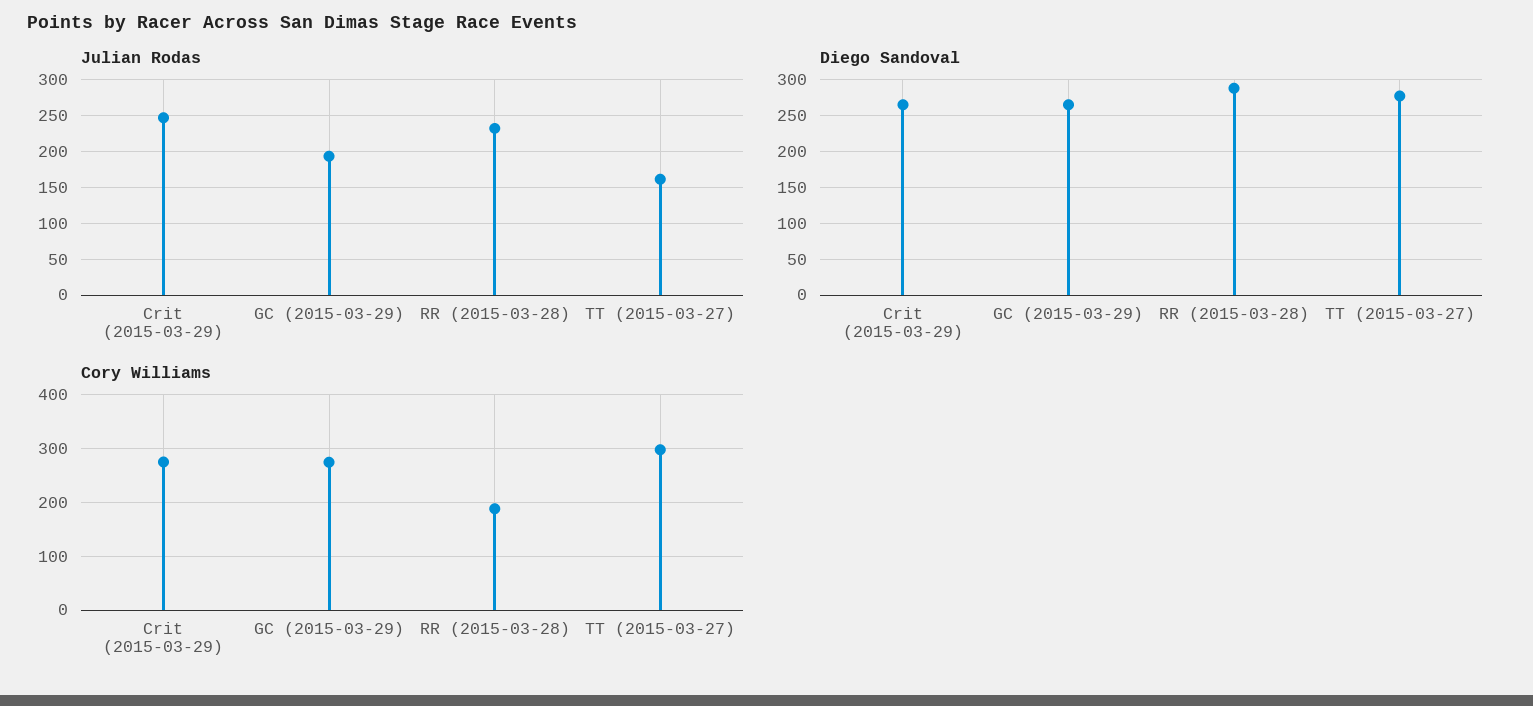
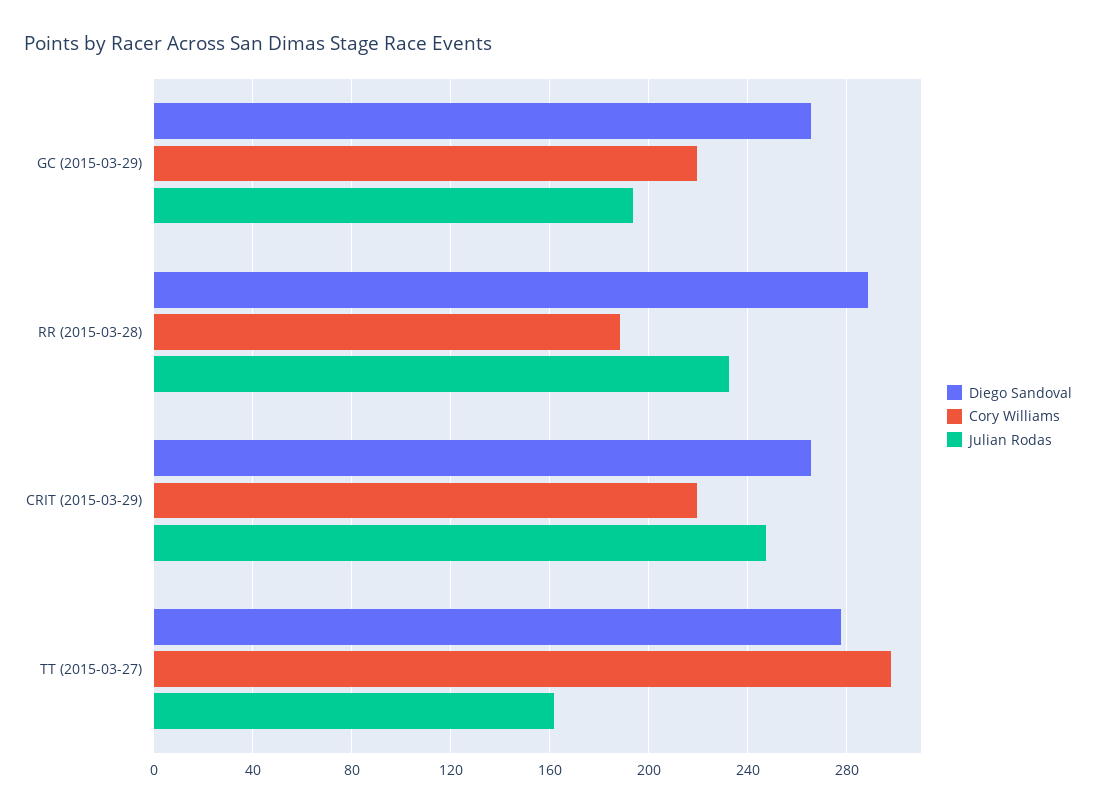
Cory Williams, Crit (2015-03-29): 280 -> 220
Cory Williams, GC (2015-03-29): 280 -> 220

